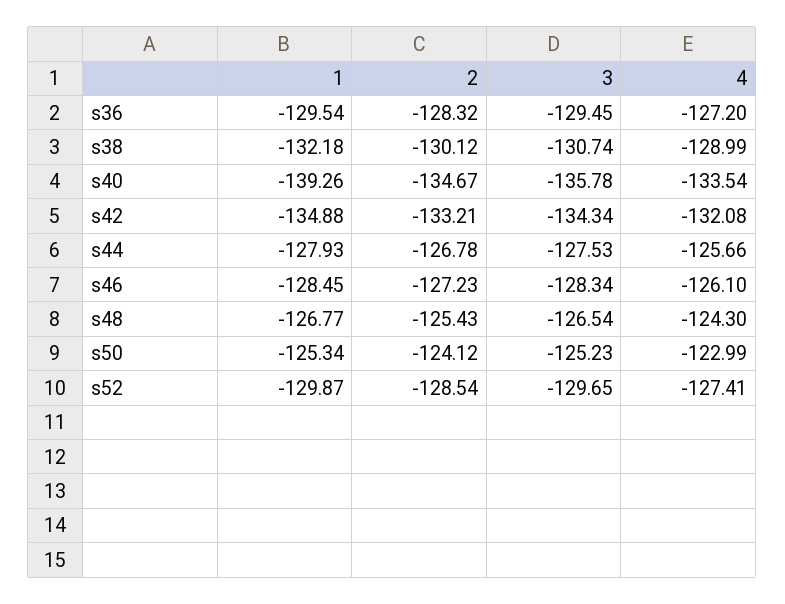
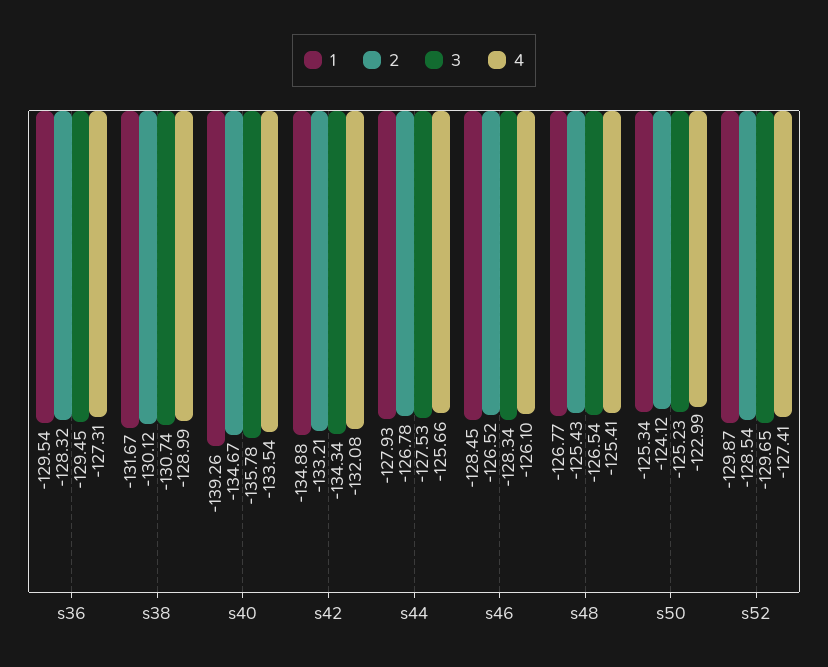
4, s36: -127.2 -> -127.31
1, s38: -132.18 -> -131.67
2, s46: -127.23 -> -126.52
4, s48: -124.3 -> -125.41

